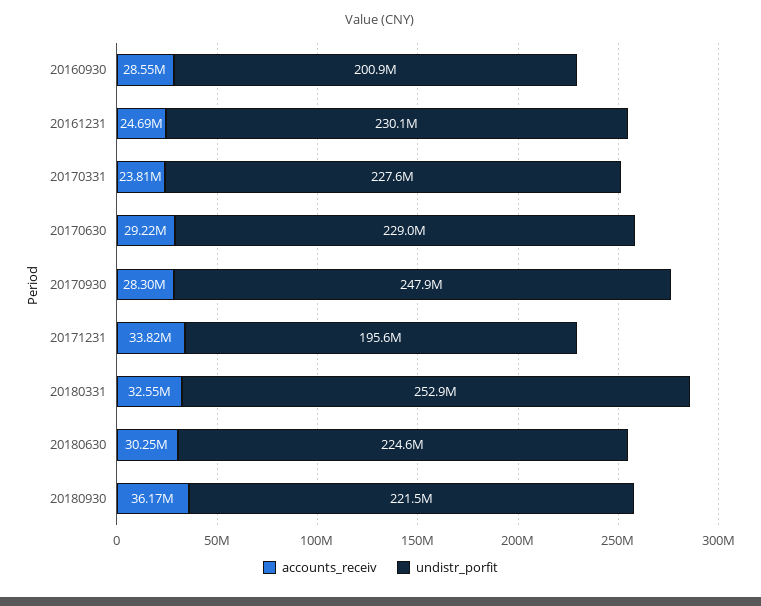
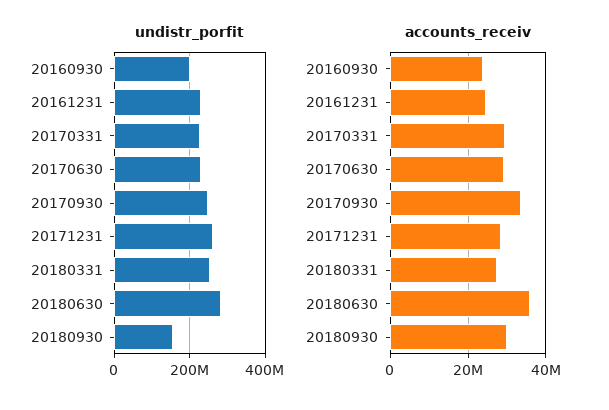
accounts_receiv, 20160930: 28550000 -> 24000000
accounts_receiv, 20170331: 23810000 -> 30000000
accounts_receiv, 20170930: 28300000 -> 34000000
accounts_receiv, 20171231: 33820000 -> 28000000
undistr_porfit, 20171231: 195600000 -> 260000000
accounts_receiv, 20180331: 32550000 -> 28000000
accounts_receiv, 20180630: 30250000 -> 36000000
undistr_porfit, 20180630: 224600000 -> 280000000
accounts_receiv, 20180930: 36170000 -> 30000000
undistr_porfit, 20180930: 221500000 -> 160000000

